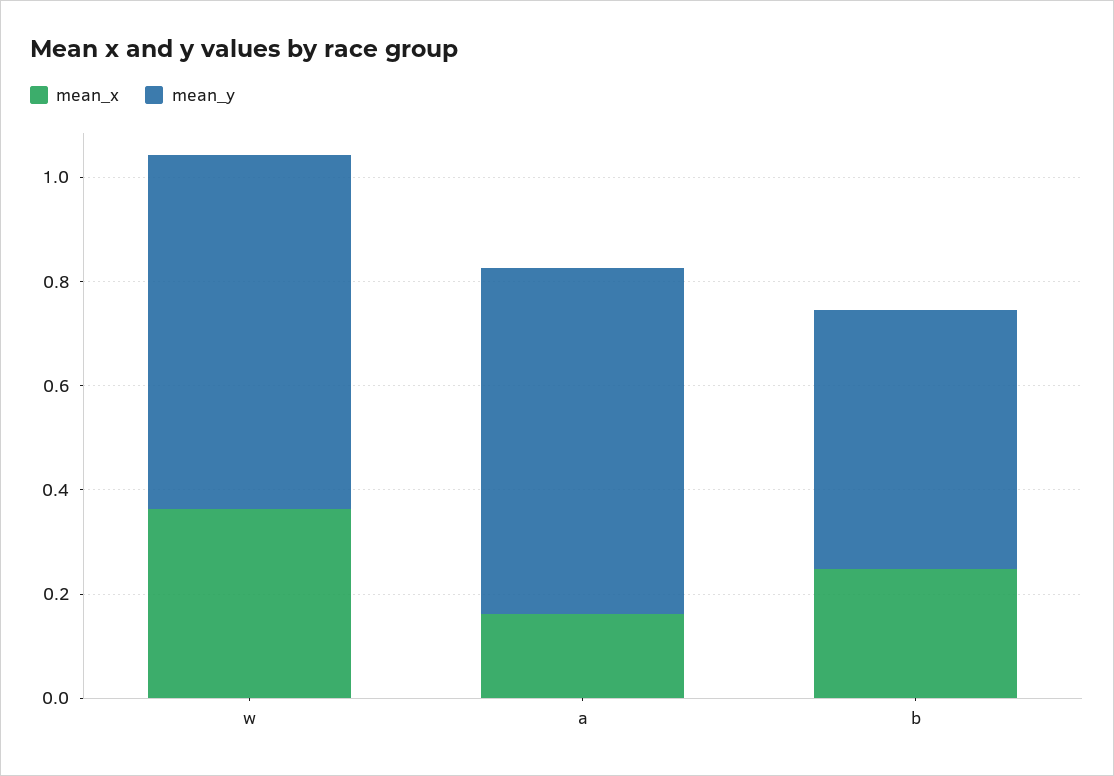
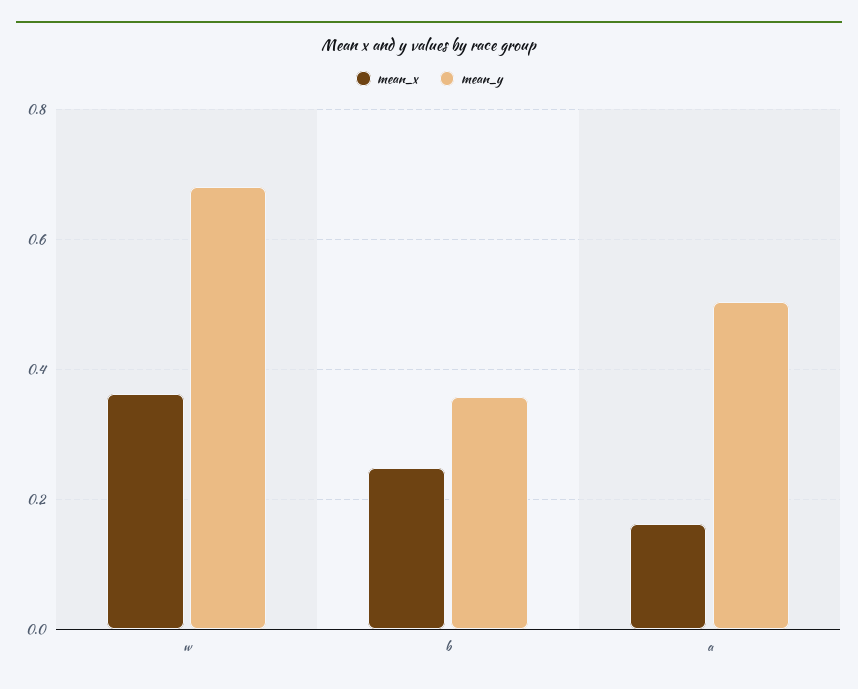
mean_y, a: 0.65 -> 0.5
mean_y, b: 0.5 -> 0.36

